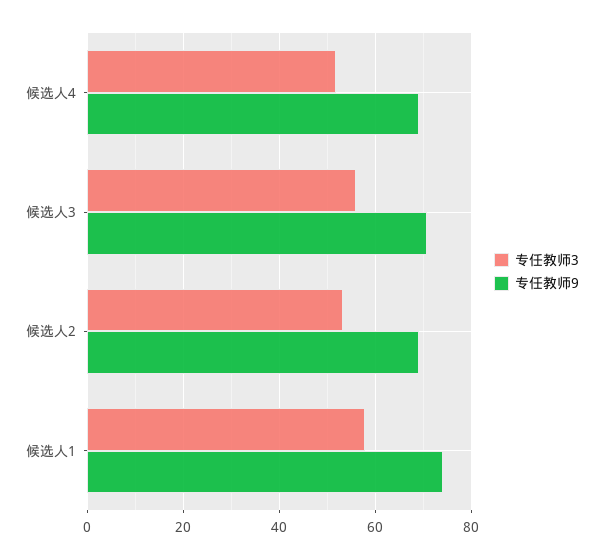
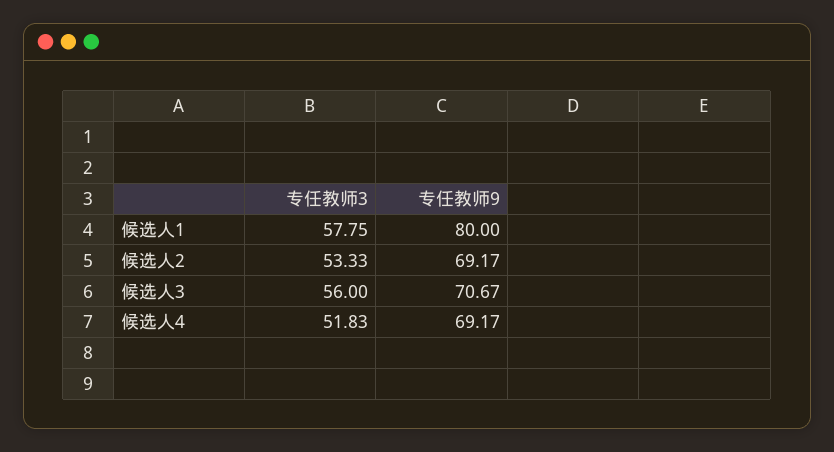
专任教师9, 候选人1: 74 -> 80

